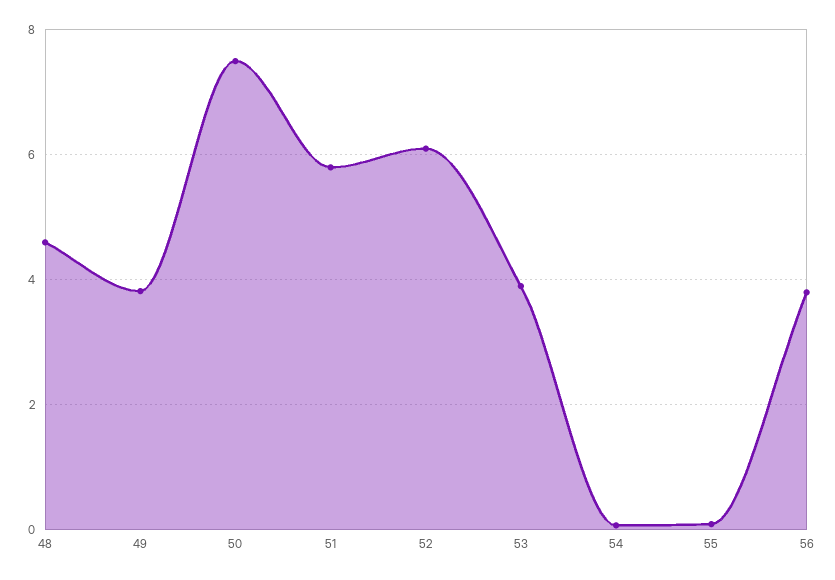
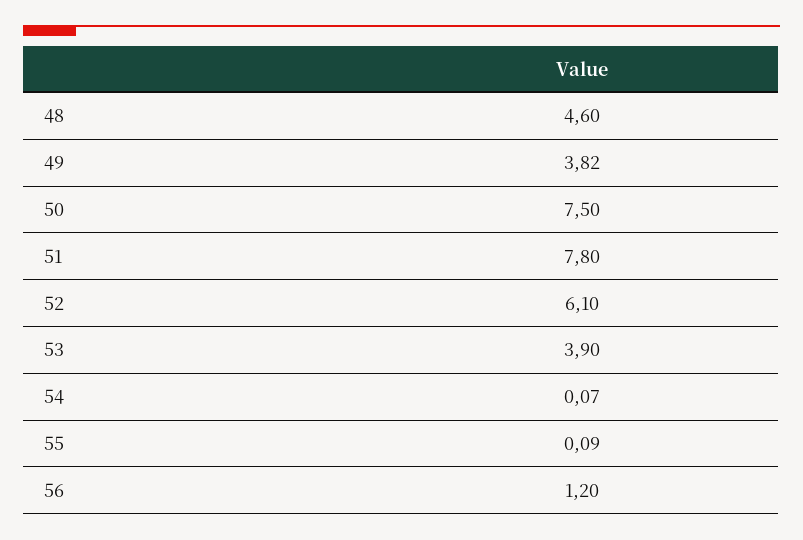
51: 5.8 -> 7.8
56: 3.8 -> 1.2

